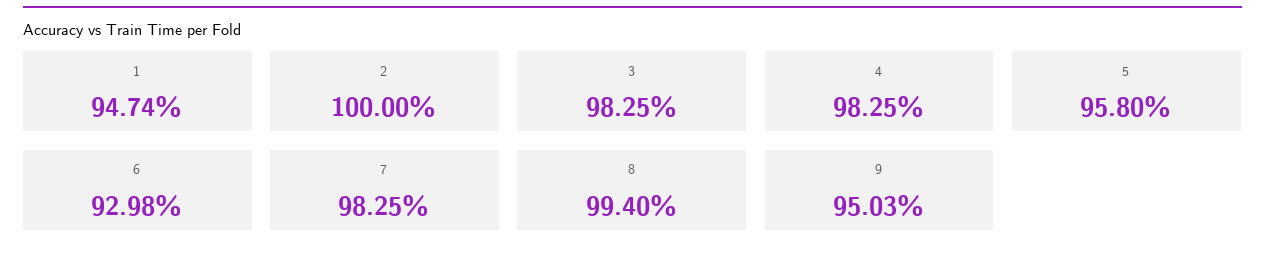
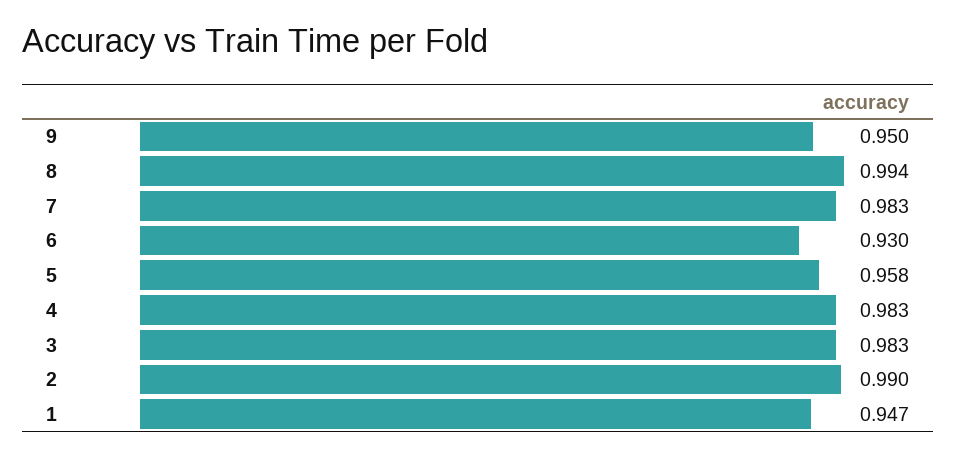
2: 1 -> 0.99

